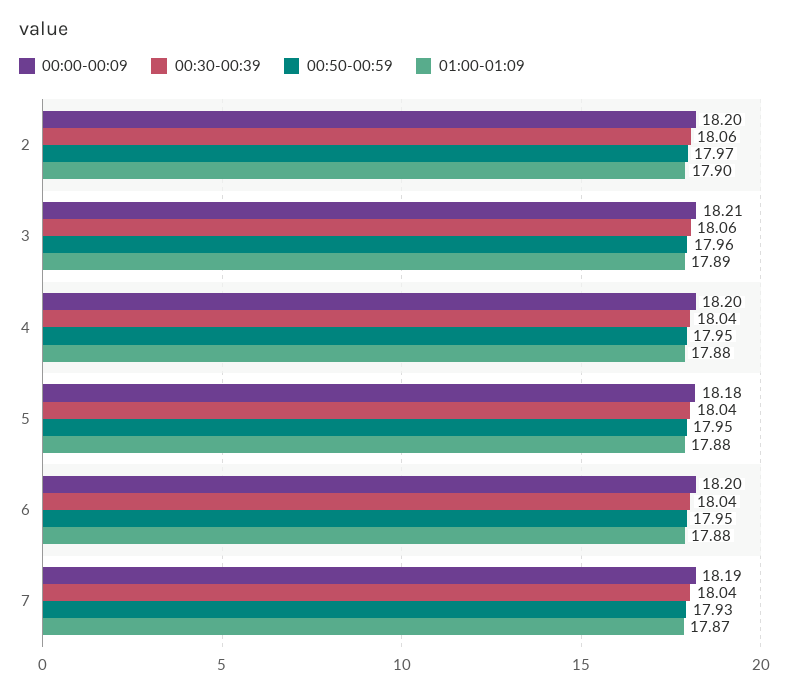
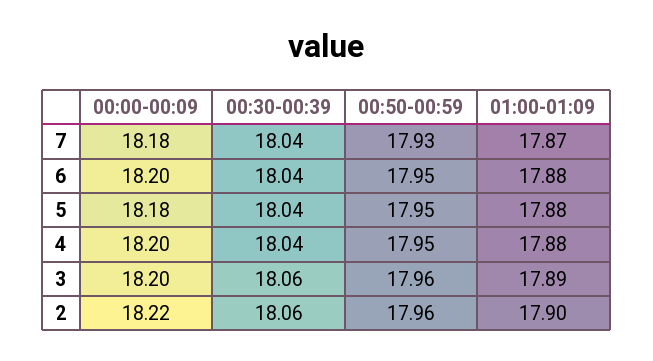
00:00-00:09, 2: 18.2 -> 18.22
00:50-00:59, 2: 17.97 -> 17.96
00:00-00:09, 3: 18.21 -> 18.2
00:00-00:09, 7: 18.19 -> 18.18

